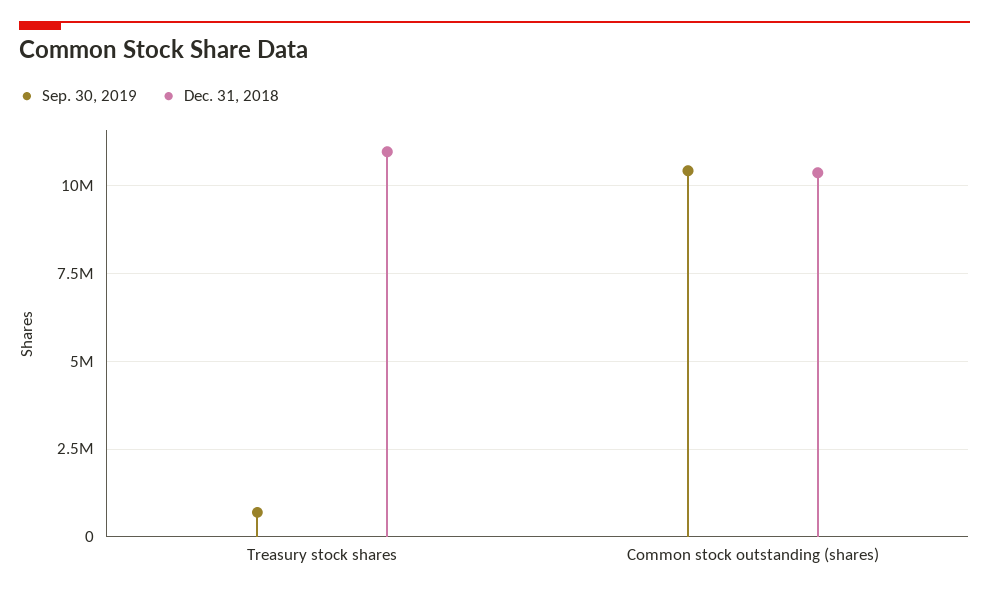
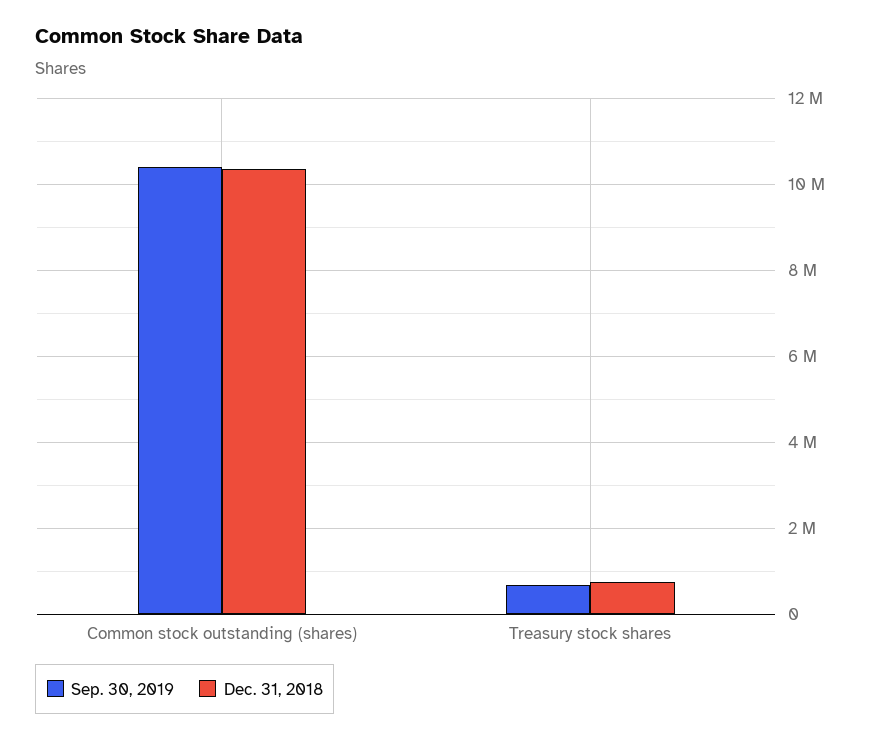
Dec. 31, 2018, Treasury stock shares: 11000000 -> 800000

